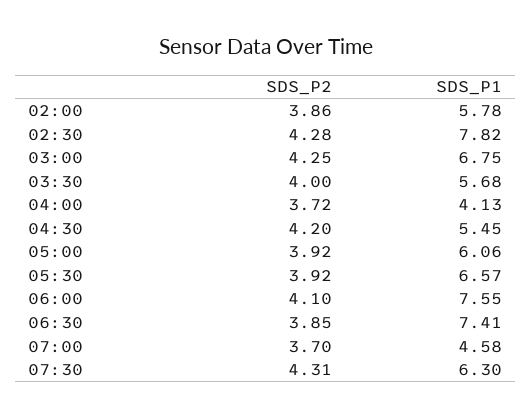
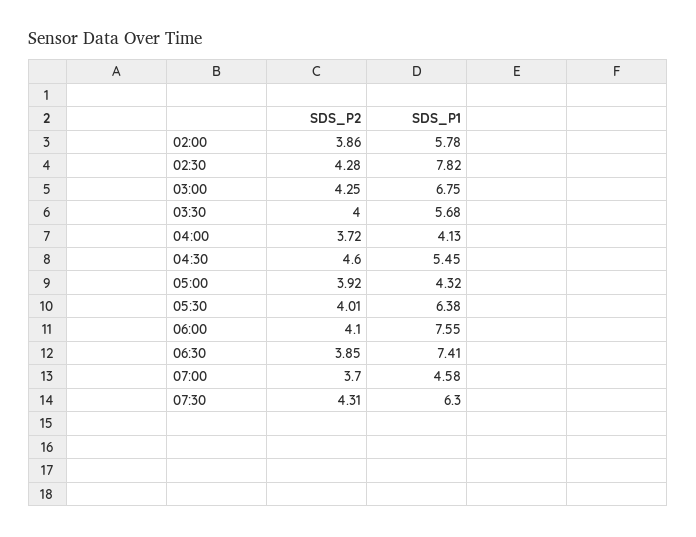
SDS_P2, 04:30: 4.2 -> 4.6
SDS_P1, 05:00: 6.06 -> 4.32
SDS_P2, 05:30: 3.92 -> 4.01
SDS_P1, 05:30: 6.57 -> 6.38

